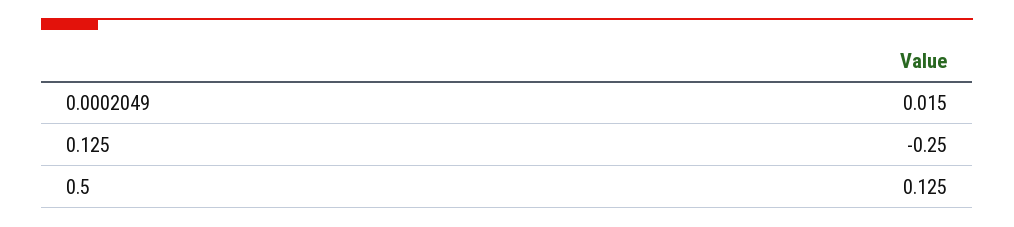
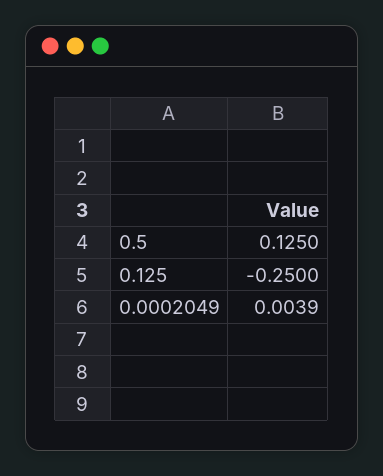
0.0002049: 0.015 -> 0.0039

